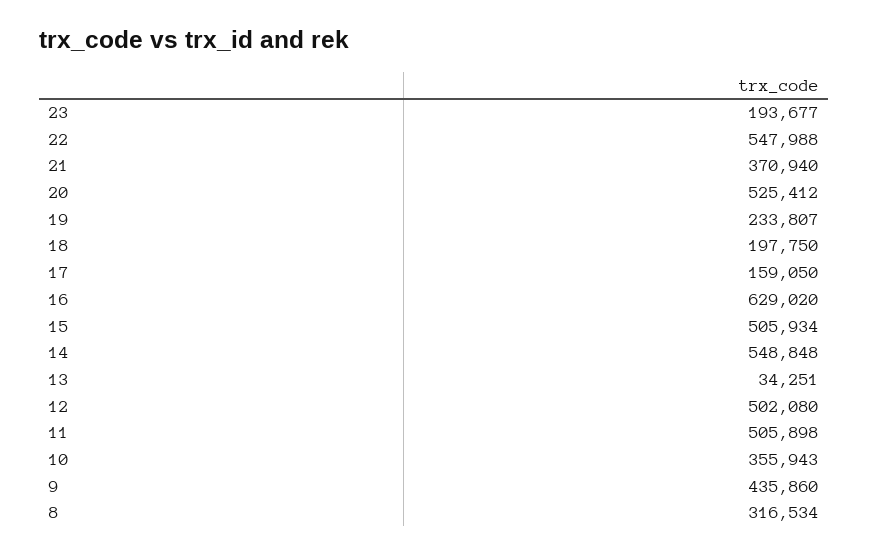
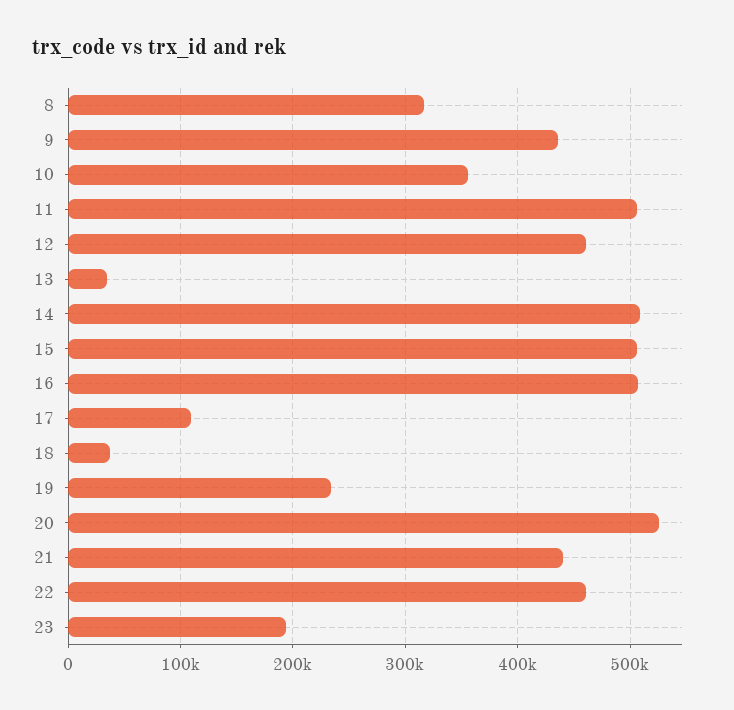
22: 547988 -> 460000
21: 370940 -> 440000
18: 197750 -> 40000
17: 159050 -> 110000
16: 629020 -> 510000
14: 548848 -> 510000
12: 502080 -> 460000

